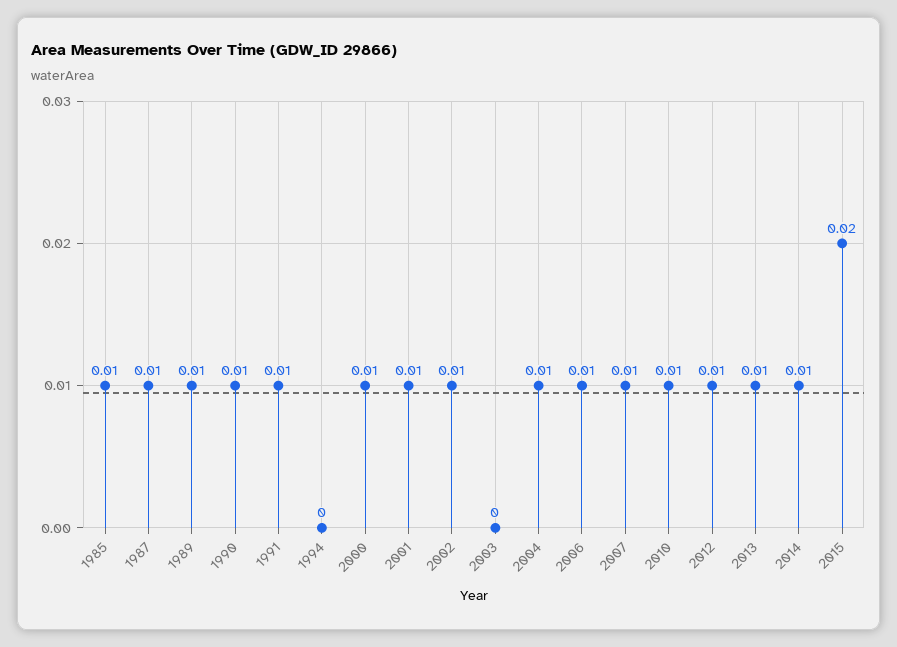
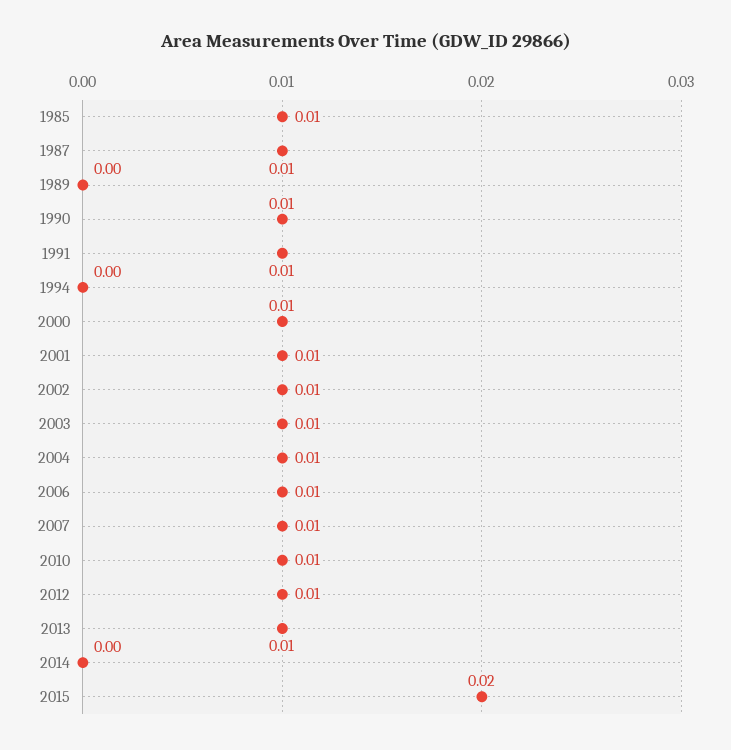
1989: 0.01 -> 0
2003: 0 -> 0.01
2014: 0.01 -> 0

